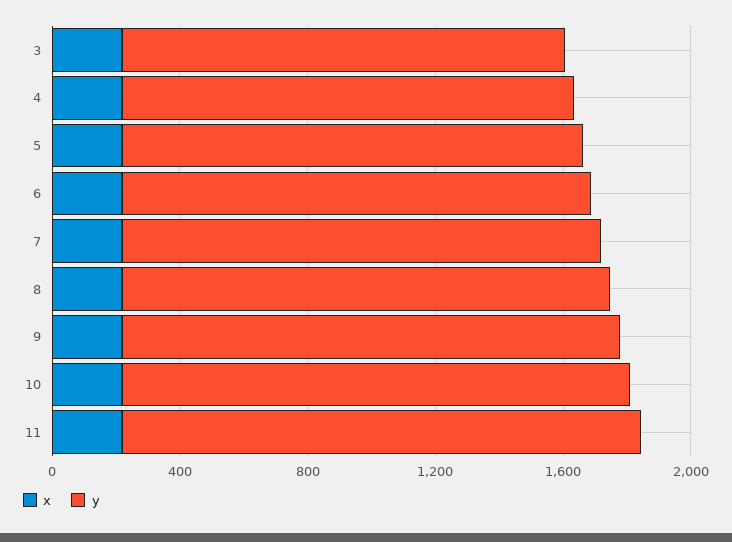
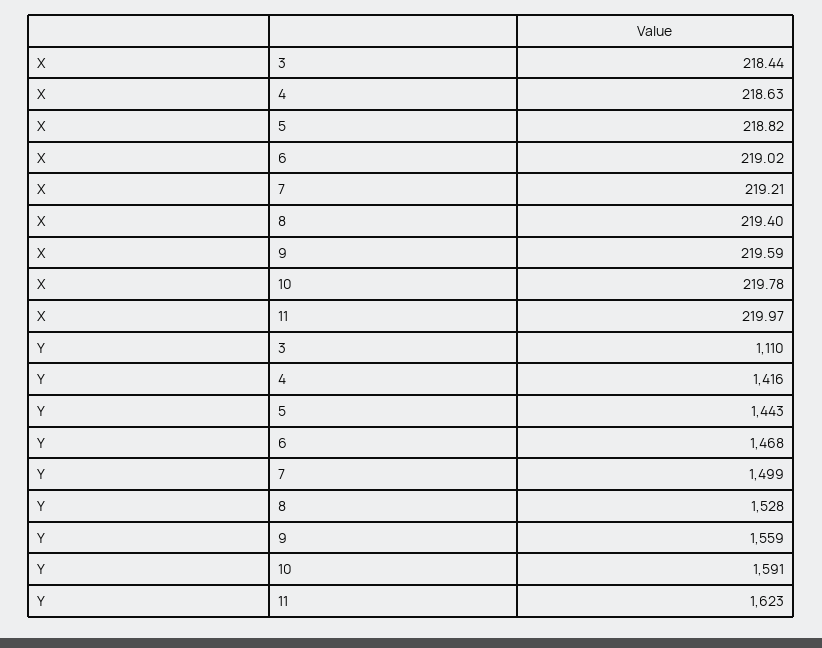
y, 3: 1400 -> 1110

